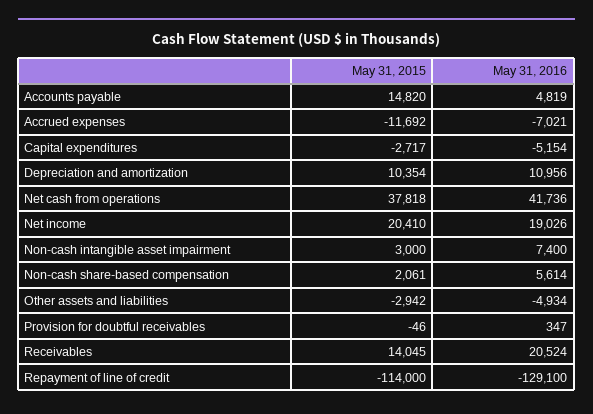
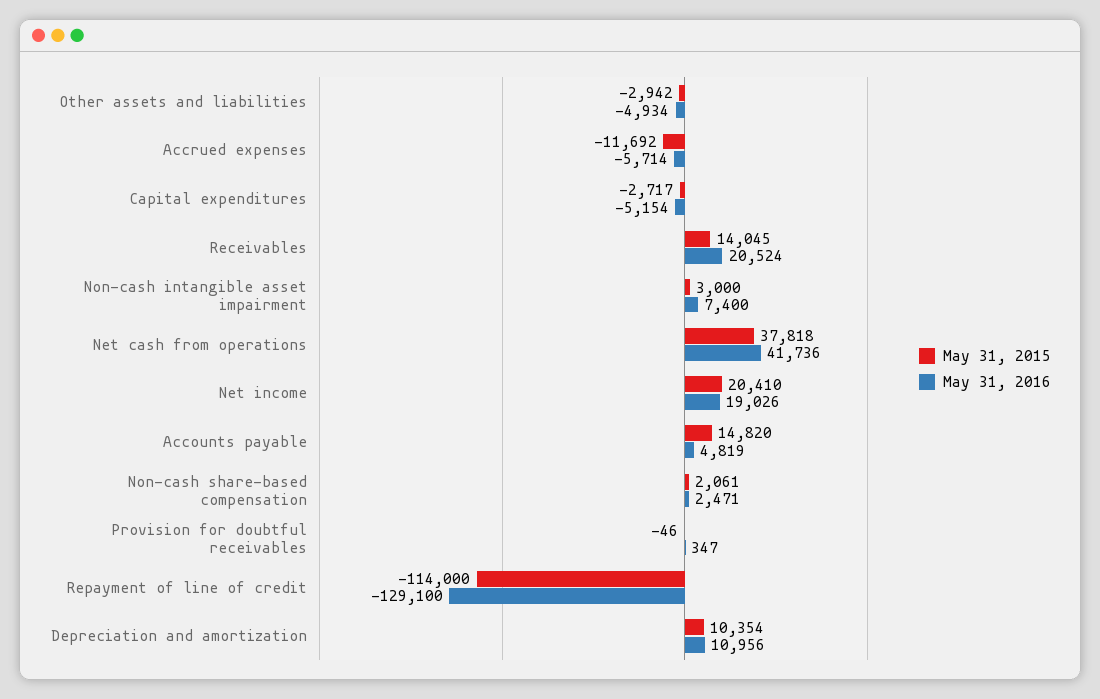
May 31, 2016, Accrued expenses: -7021 -> -5714
May 31, 2016, Non-cash share-based compensation: 5614 -> 2471

